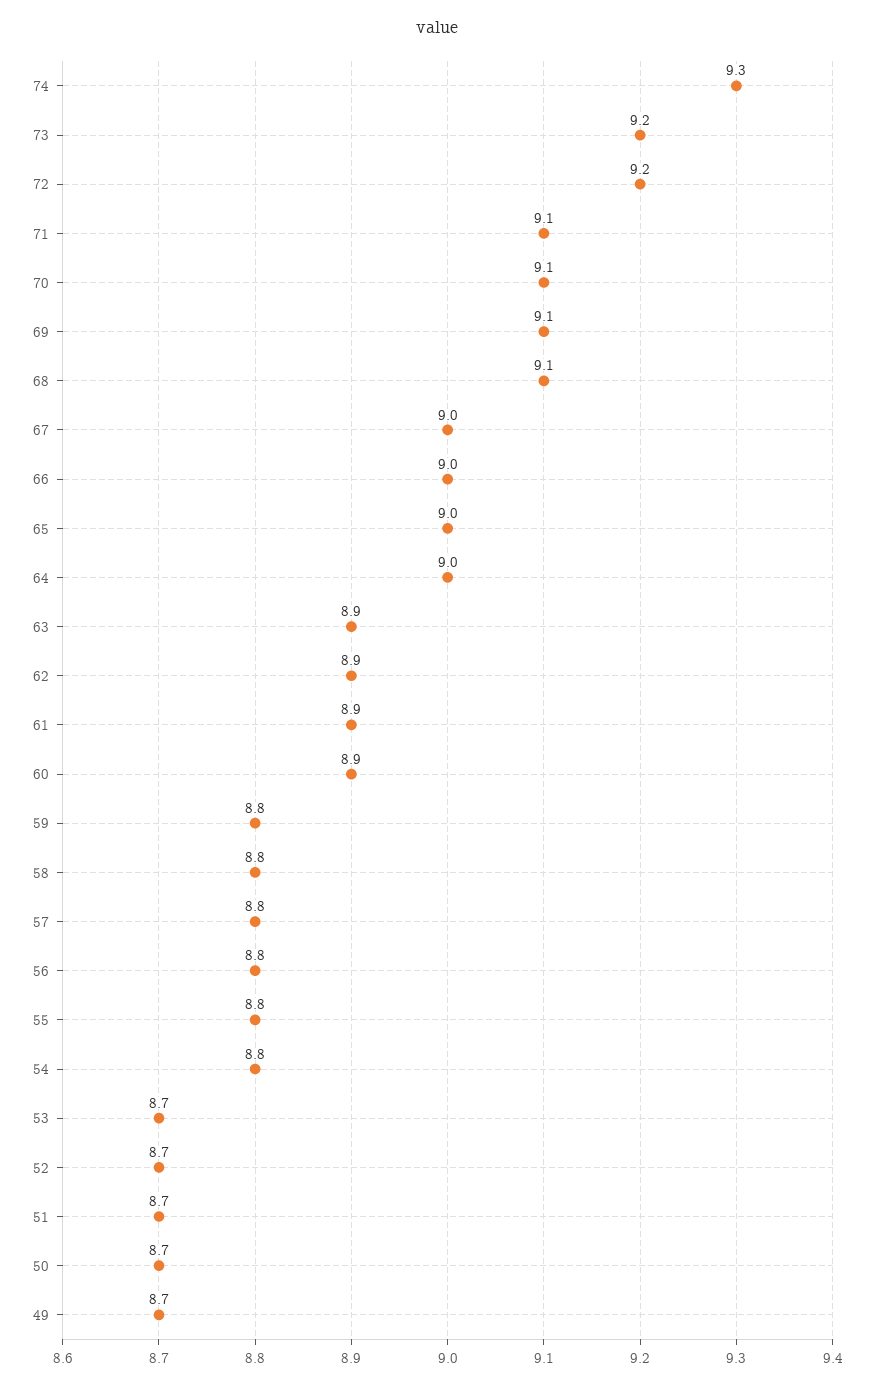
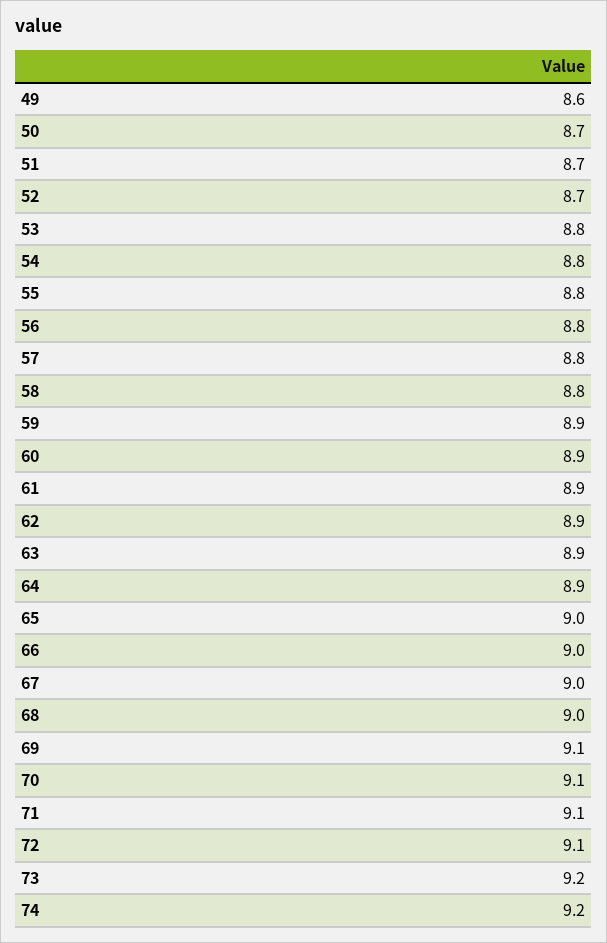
74: 9.3 -> 9.2
72: 9.2 -> 9.1
68: 9.1 -> 9
64: 9 -> 8.9
59: 8.8 -> 8.9
53: 8.7 -> 8.8
49: 8.7 -> 8.6

